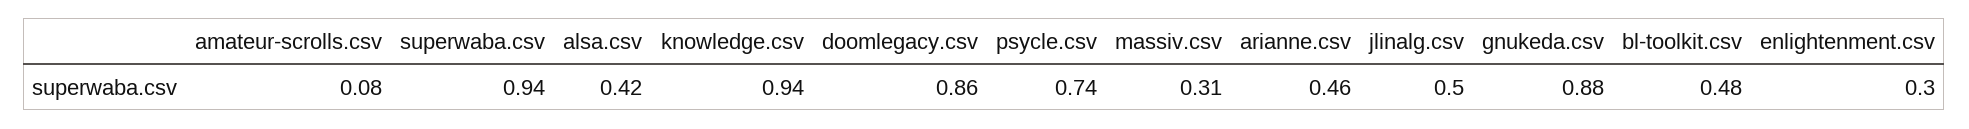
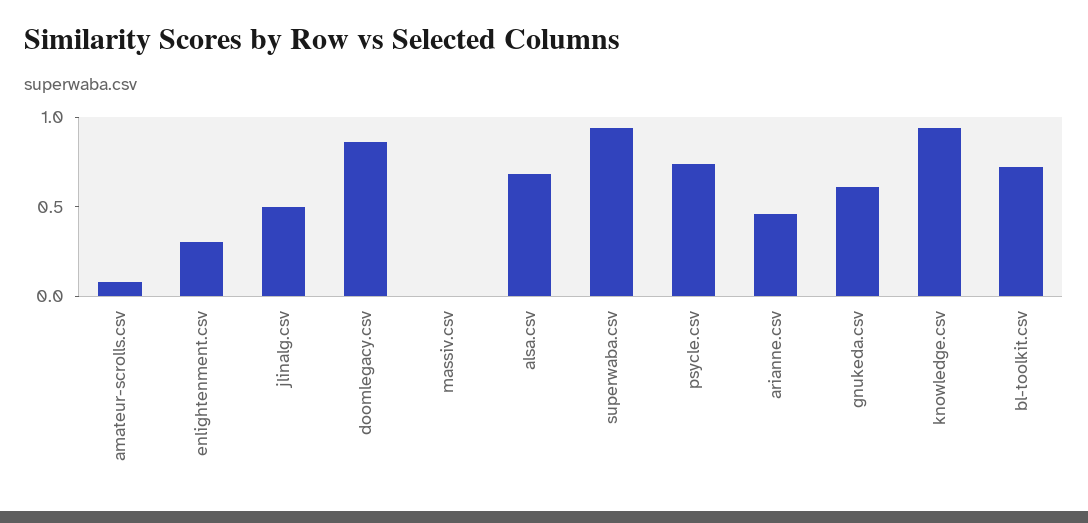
alsa.csv: 0.42 -> 0.7
massiv.csv: 0.31 -> 0
gnukeda.csv: 0.88 -> 0.6
bl-toolkit.csv: 0.48 -> 0.7

